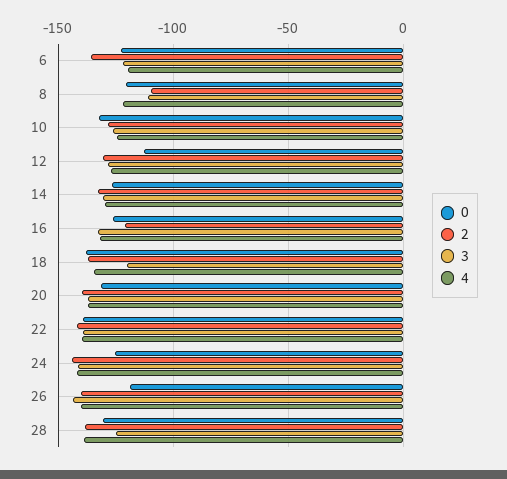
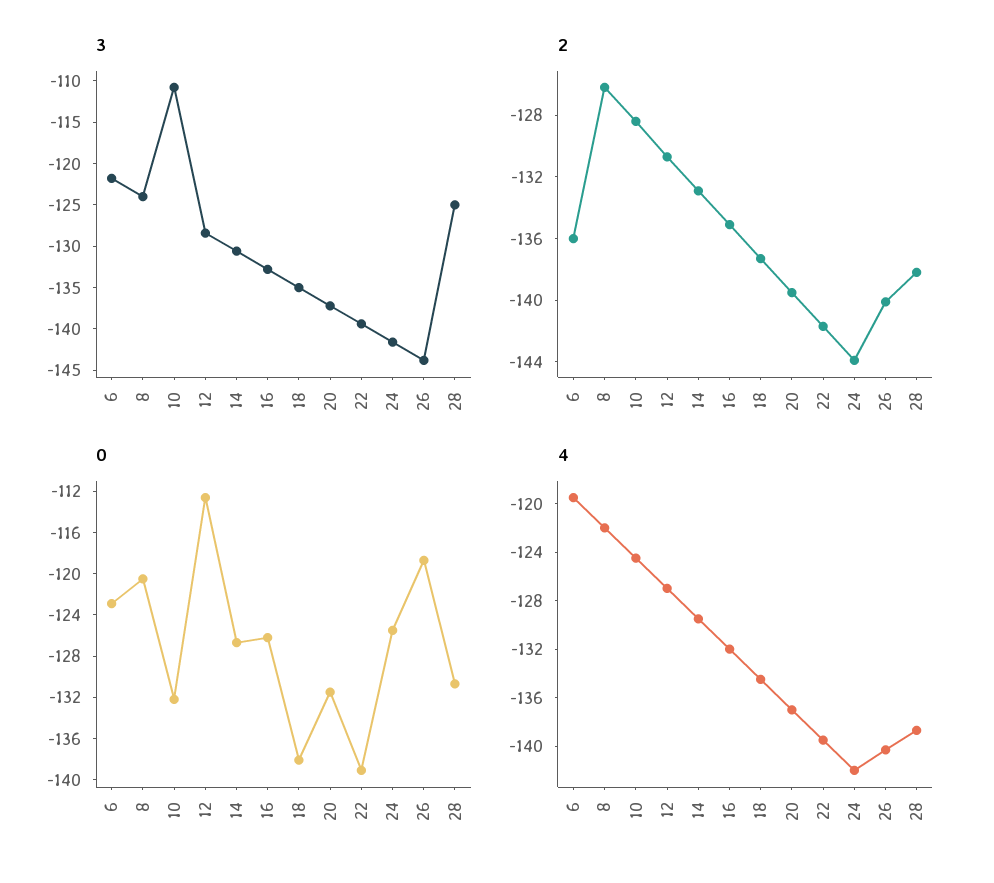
2, 8: -110 -> -126
3, 8: -110 -> -124
3, 10: -125 -> -111
2, 16: -120 -> -135
3, 18: -120 -> -135

